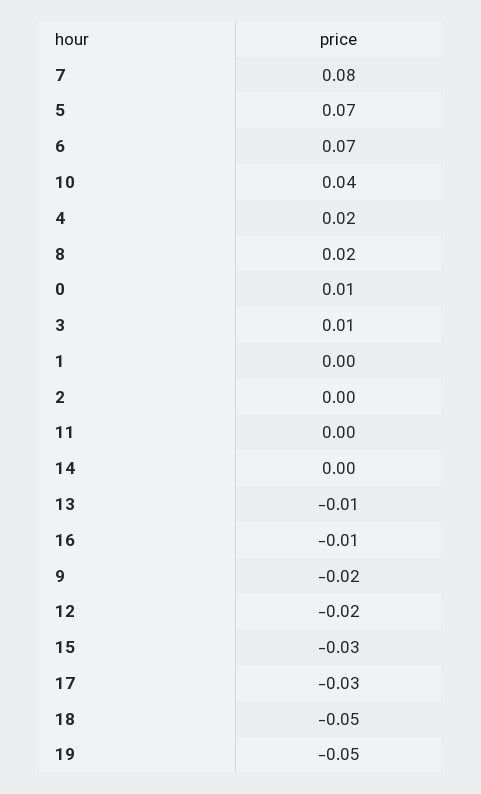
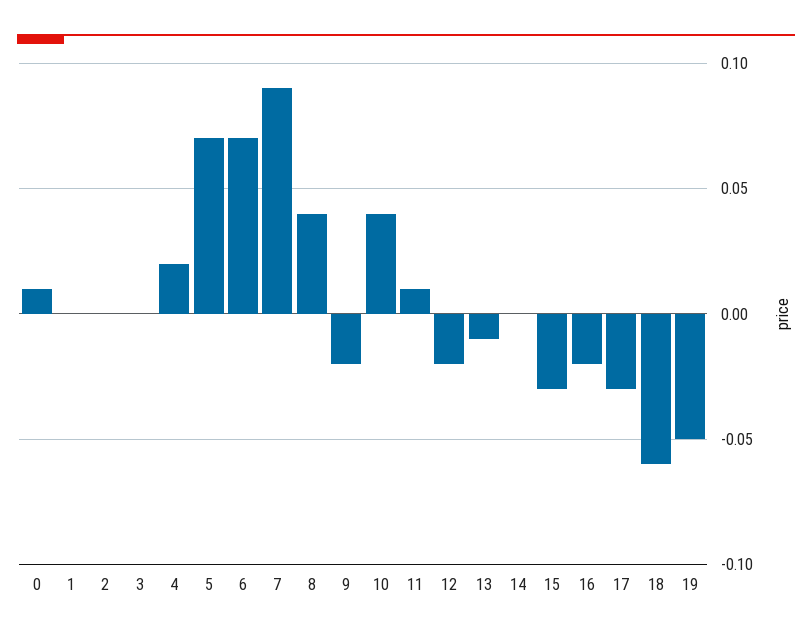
7: 0.08 -> 0.09
8: 0.02 -> 0.04
3: 0.01 -> 0
11: 0 -> 0.01
16: -0.01 -> -0.02
18: -0.05 -> -0.06

